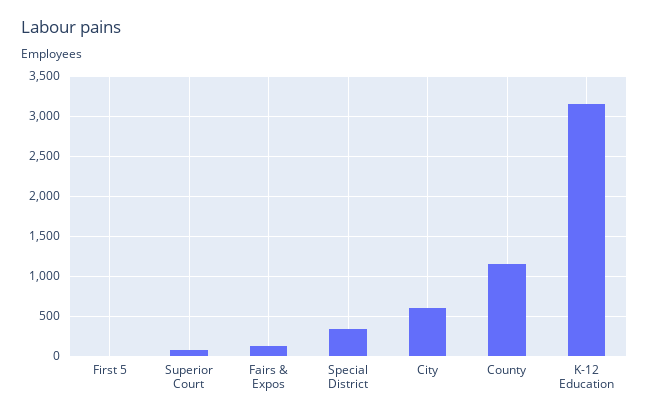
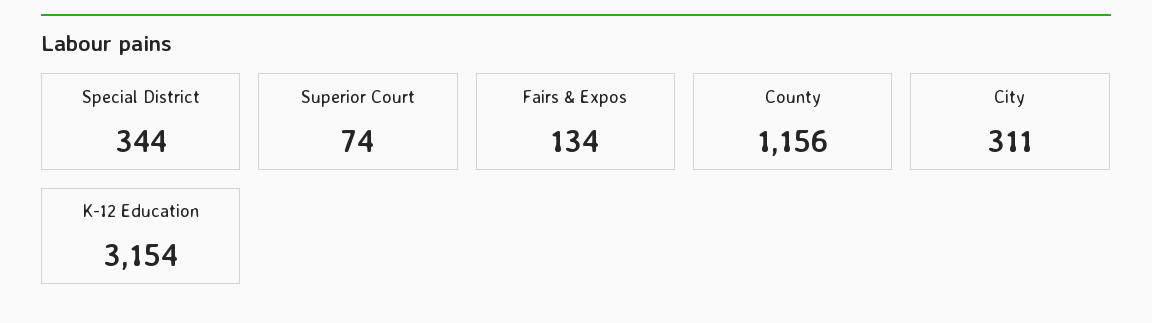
First 5: 0 -> none
City: 600 -> 311

